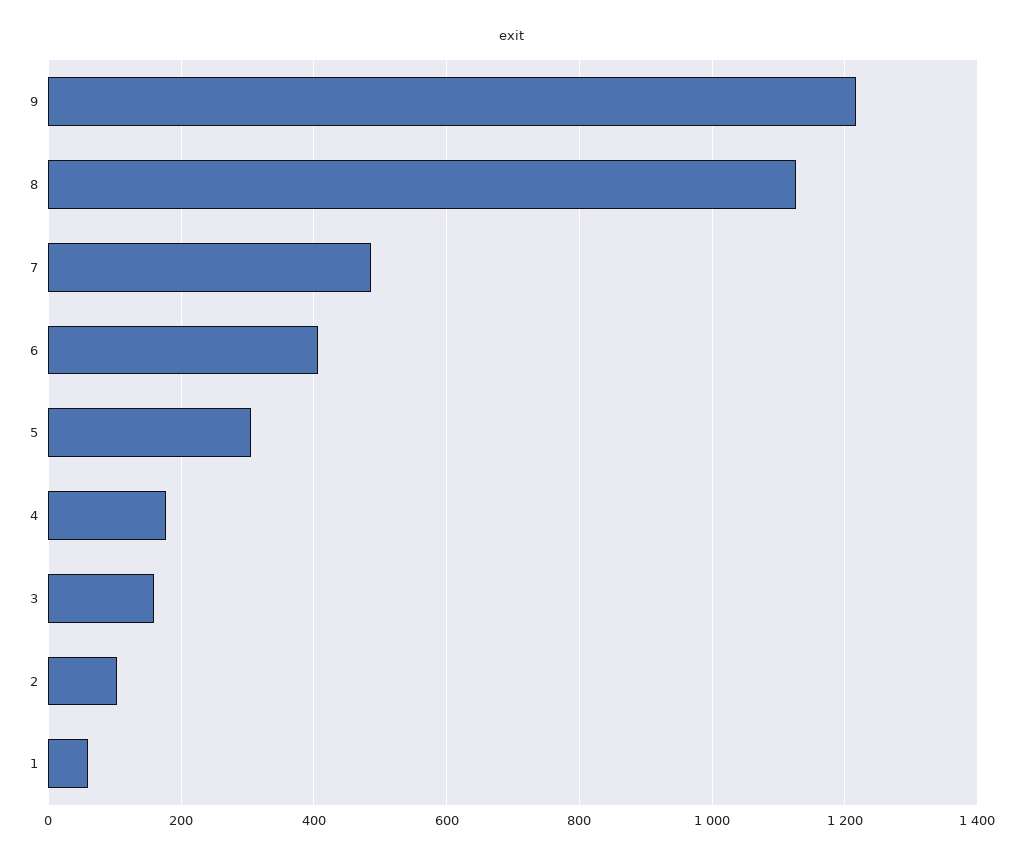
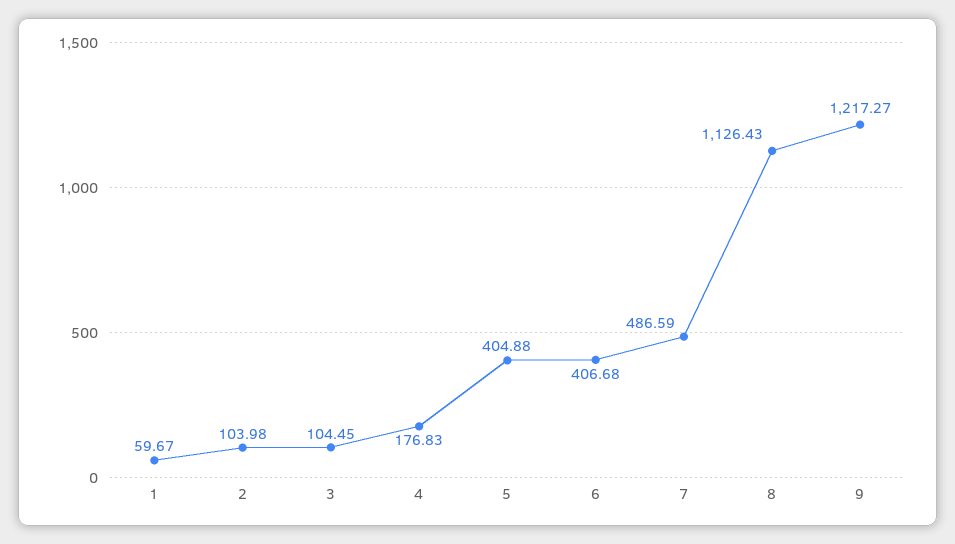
5: 300 -> 404.88
3: 160 -> 104.45

